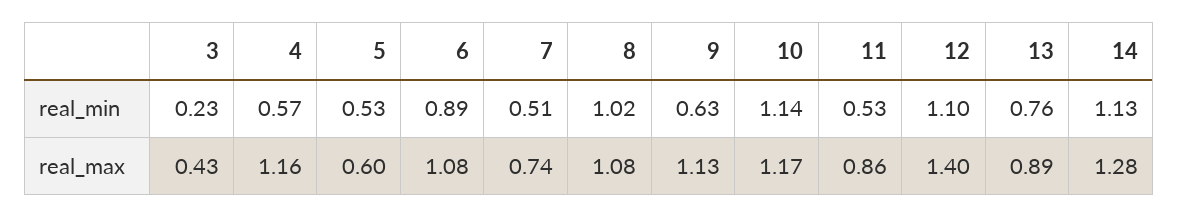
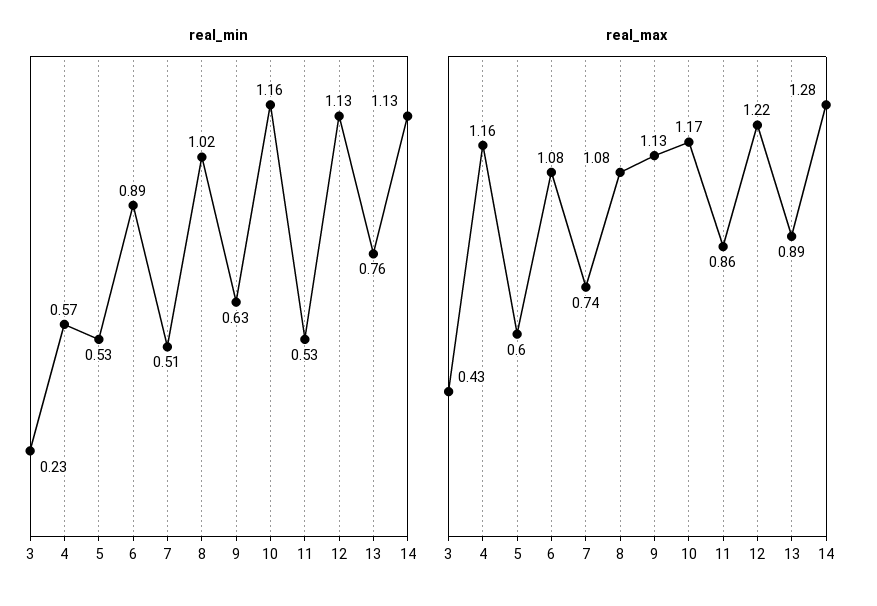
real_min, 10: 1.14 -> 1.16
real_min, 12: 1.1 -> 1.13
real_max, 12: 1.4 -> 1.22

